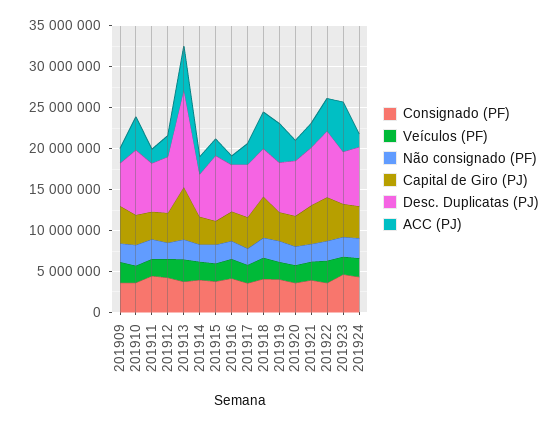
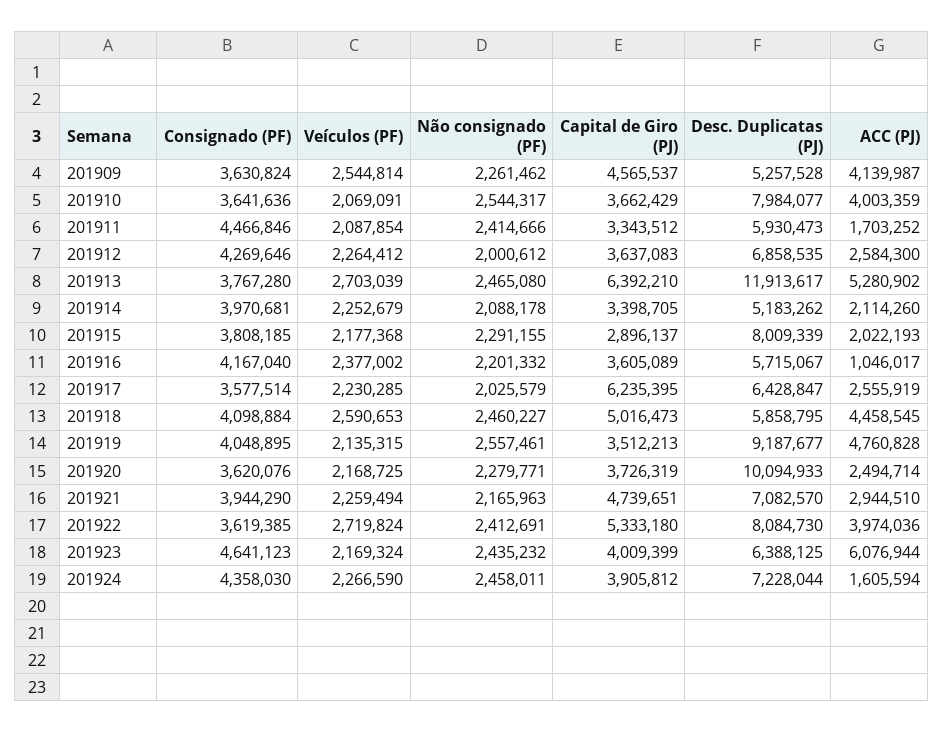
ACC (PJ), 201909: 2000000 -> 4139987
Capital de Giro (PJ), 201917: 4000000 -> 6235395
Desc. Duplicatas (PJ), 201919: 6000000 -> 9187677
Desc. Duplicatas (PJ), 201920: 7000000 -> 10094933

